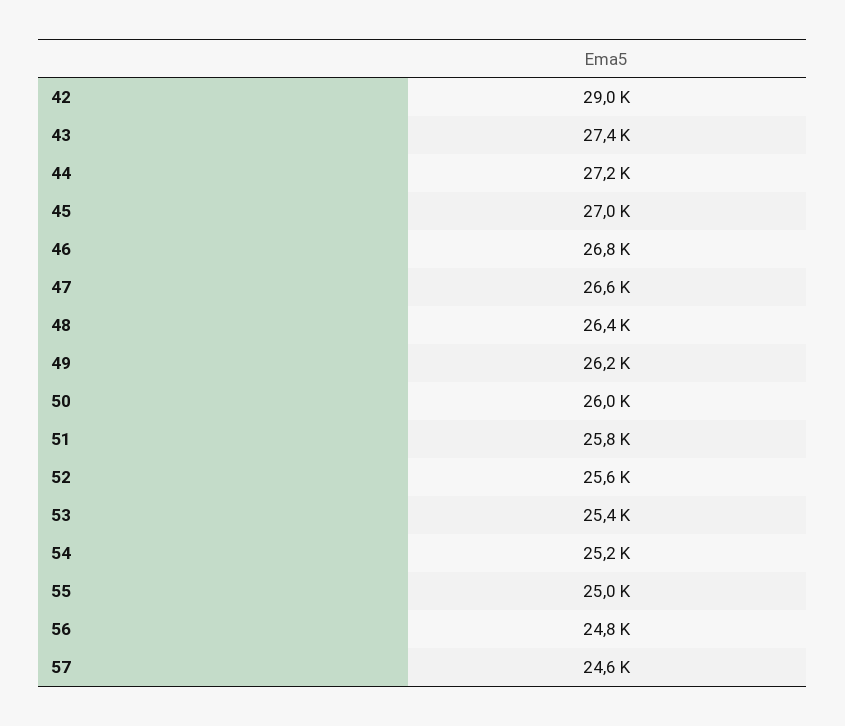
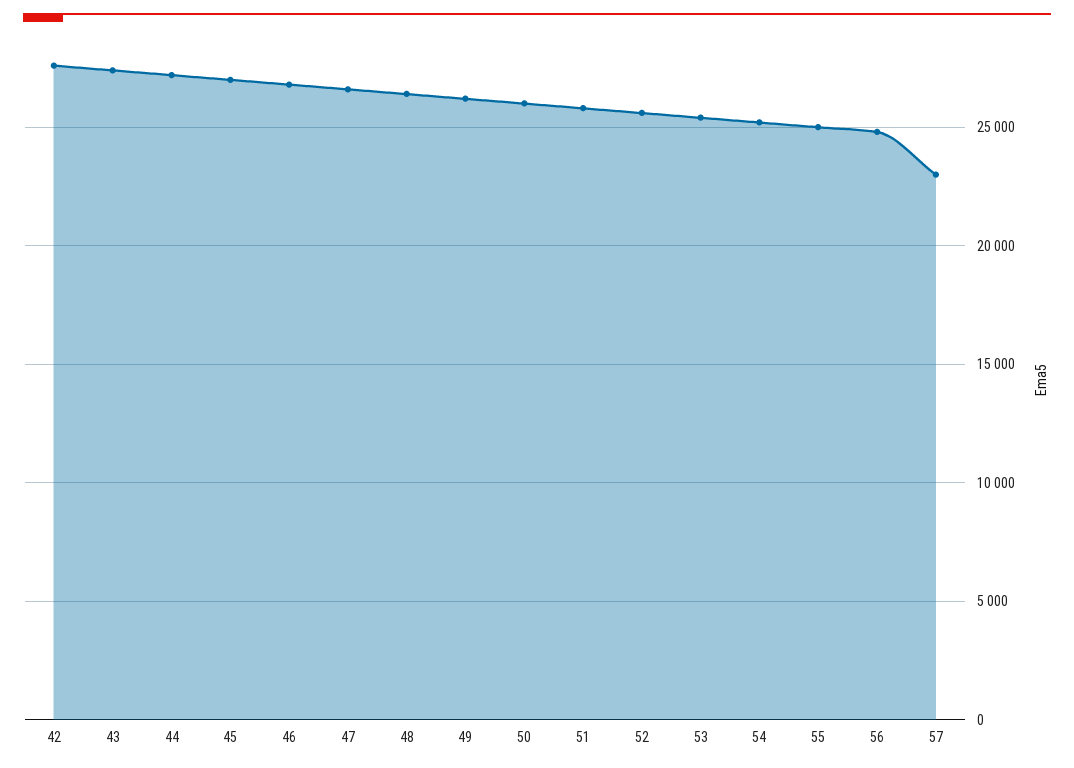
42: 29000 -> 27500
57: 24600 -> 23000

